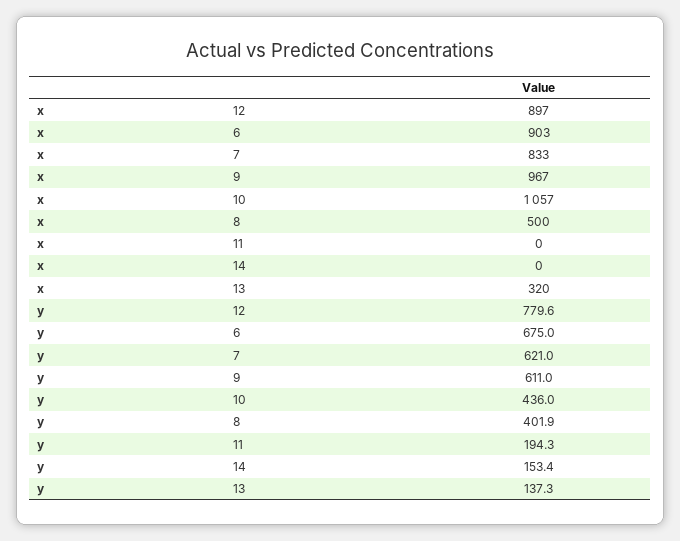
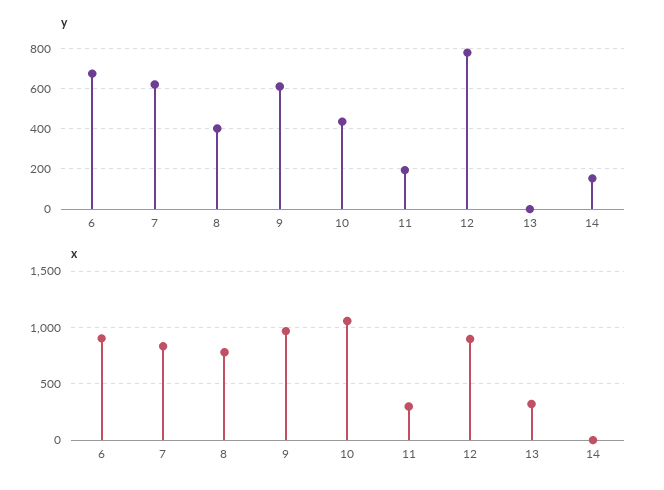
x, 8: 500 -> 800
x, 11: 0 -> 300
y, 13: 137.3 -> 0

